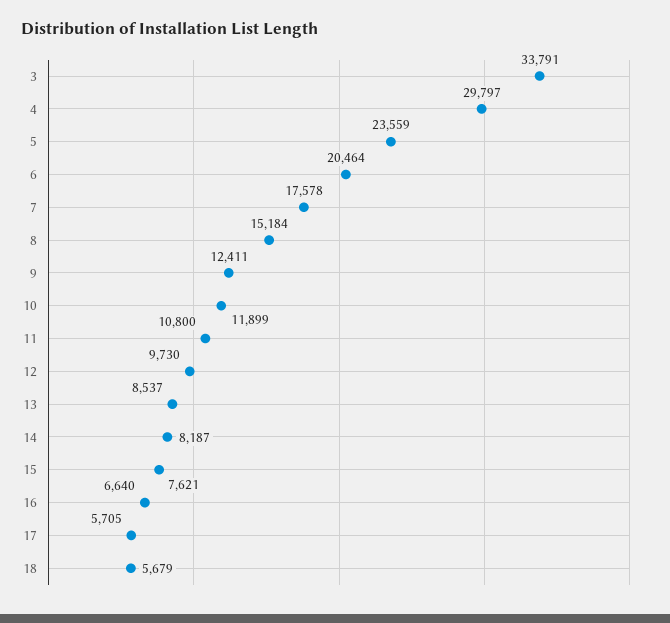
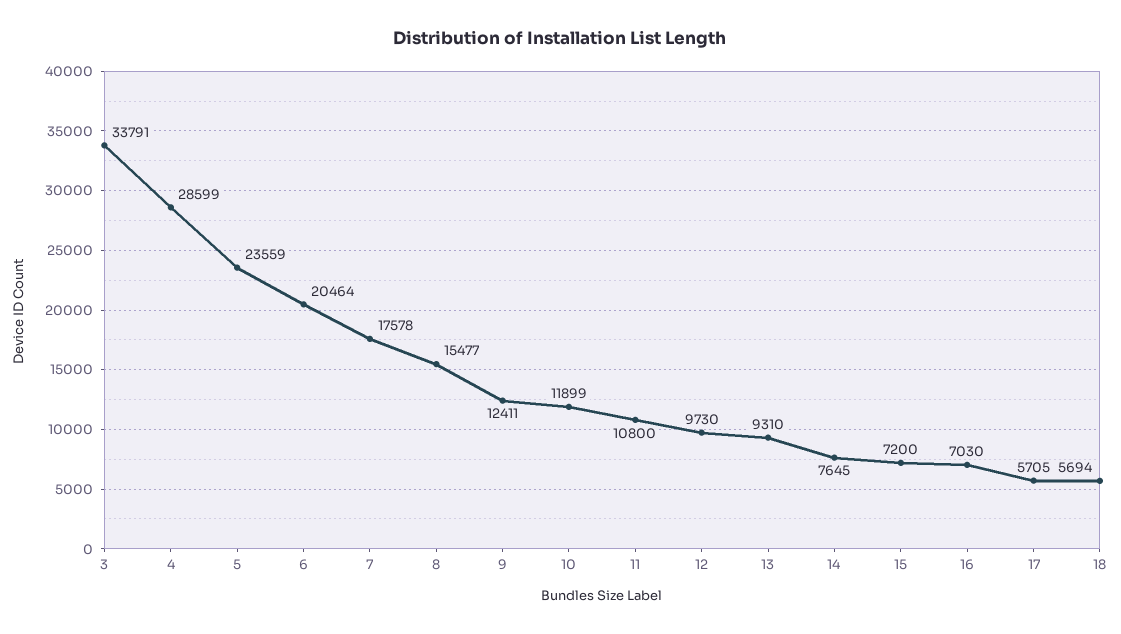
4: 29797 -> 28599
8: 15184 -> 15477
13: 8537 -> 9310
14: 8187 -> 7645
15: 7621 -> 7200
16: 6640 -> 7030
18: 5679 -> 5694

